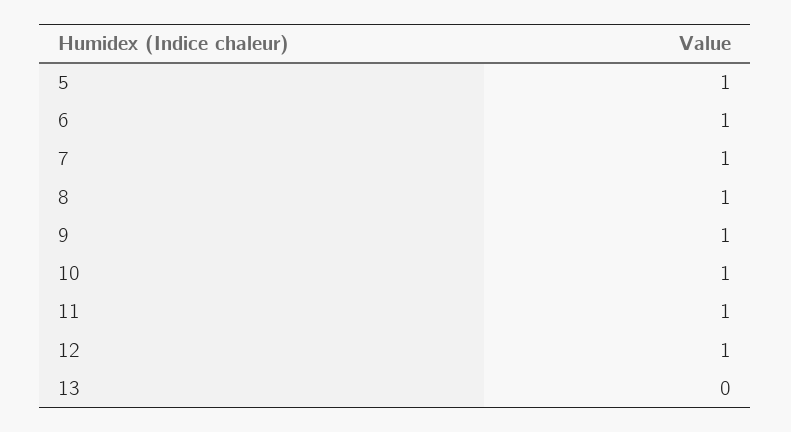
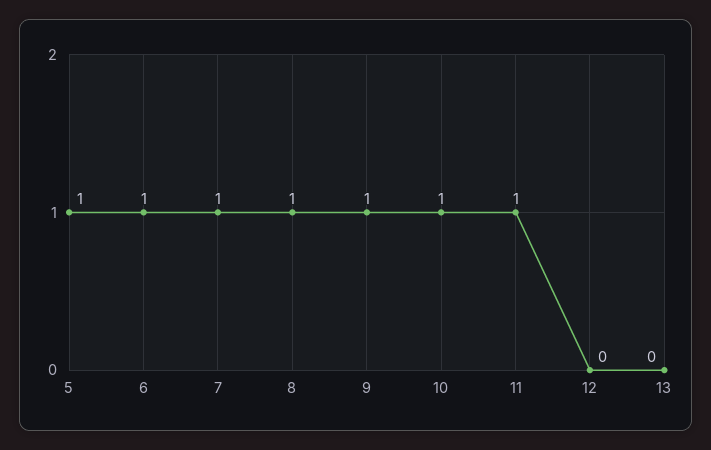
12: 1 -> 0

